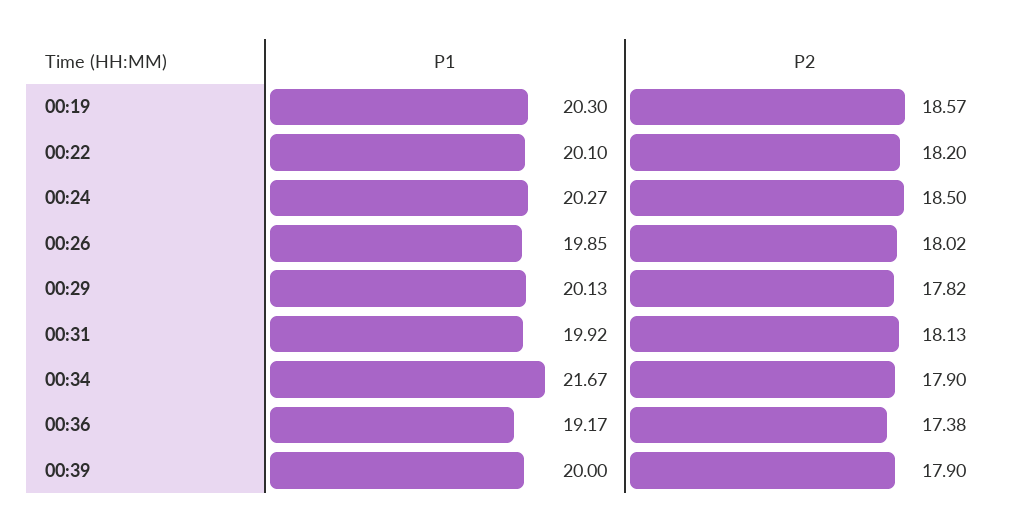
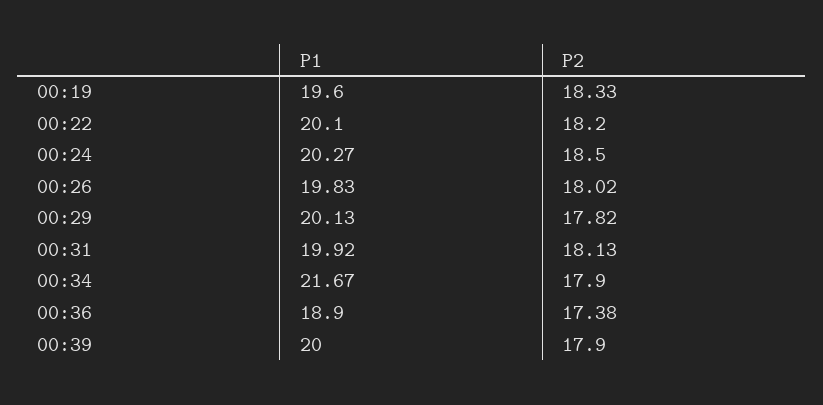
P1, 00:19: 20.3 -> 19.6
P2, 00:19: 18.57 -> 18.33
P1, 00:26: 19.85 -> 19.83
P1, 00:36: 19.17 -> 18.9

